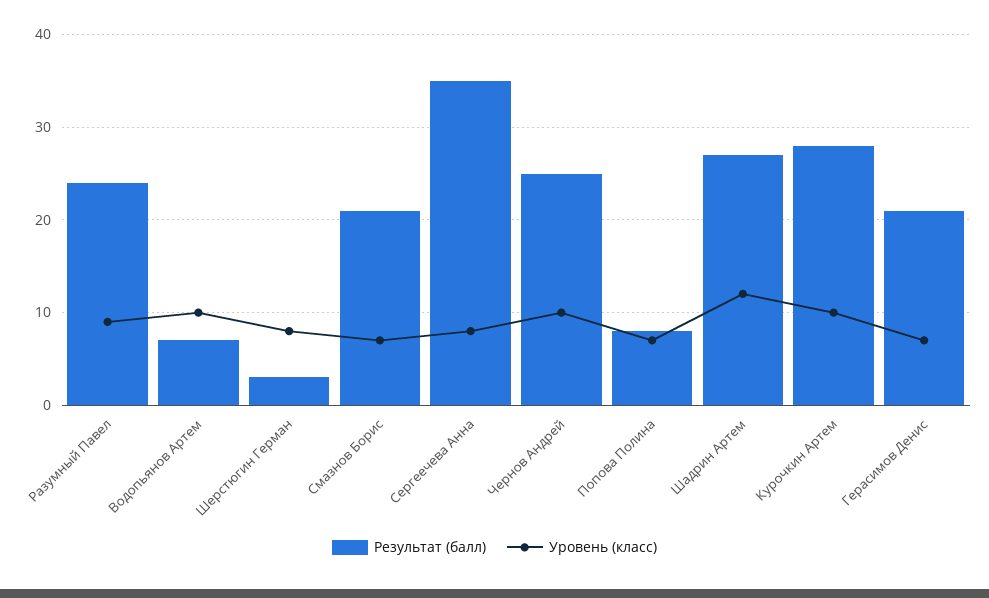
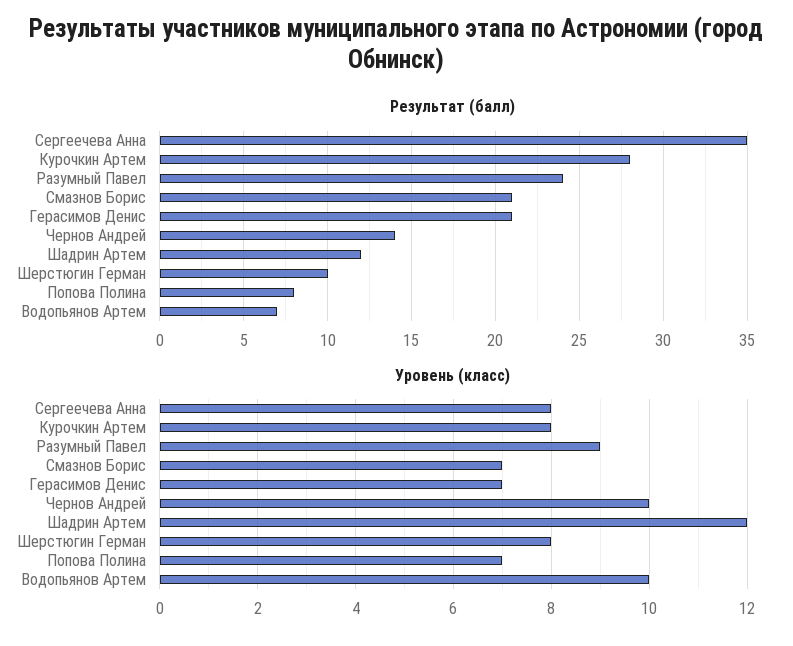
Результат (балл), Шерстюгин Герман: 3 -> 10
Результат (балл), Чернов Андрей: 25 -> 14
Результат (балл), Шадрин Артем: 27 -> 12
Уровень (класс), Курочкин Артем: 10 -> 8

